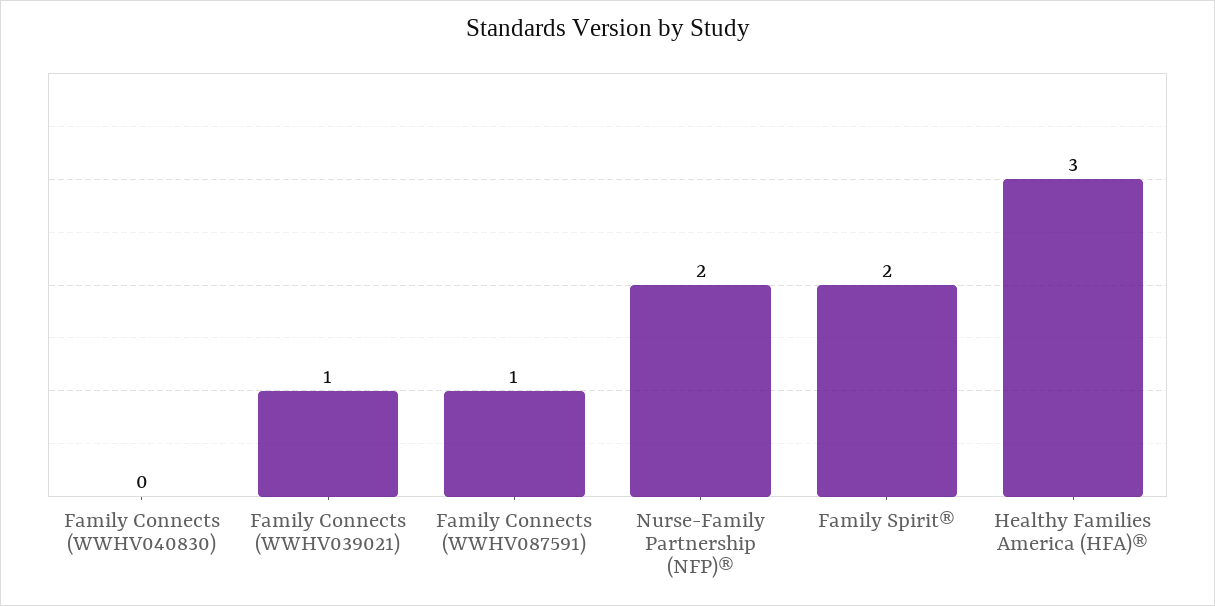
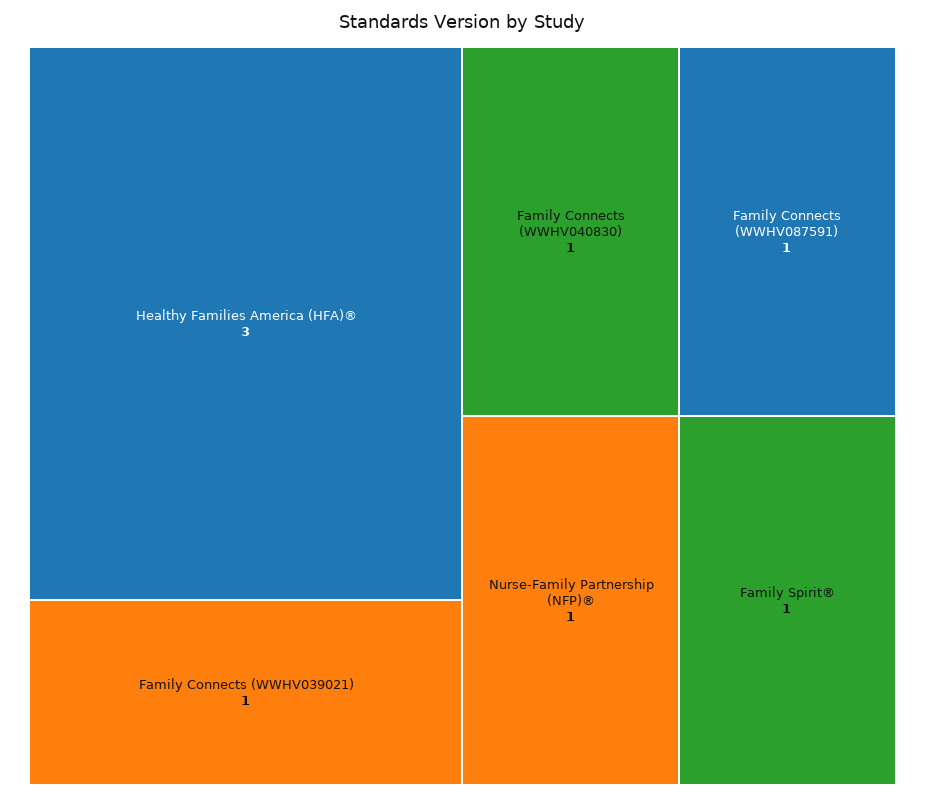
Family Connects (WWHV040830): 0 -> 1
Nurse-Family Partnership (NFP)®: 2 -> 1
Family Spirit®: 2 -> 1

